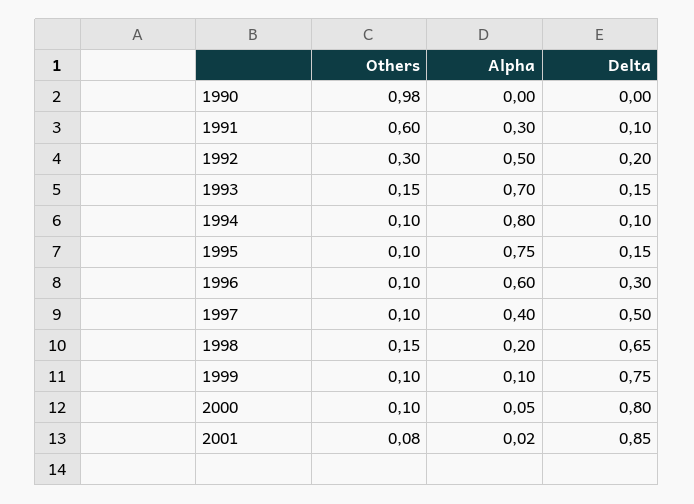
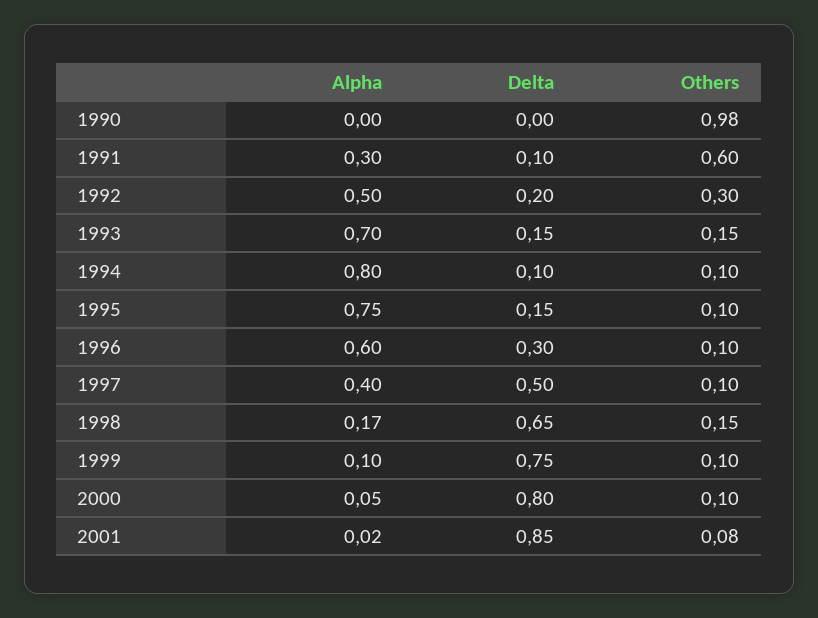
Alpha, 1998: 0.2 -> 0.17

